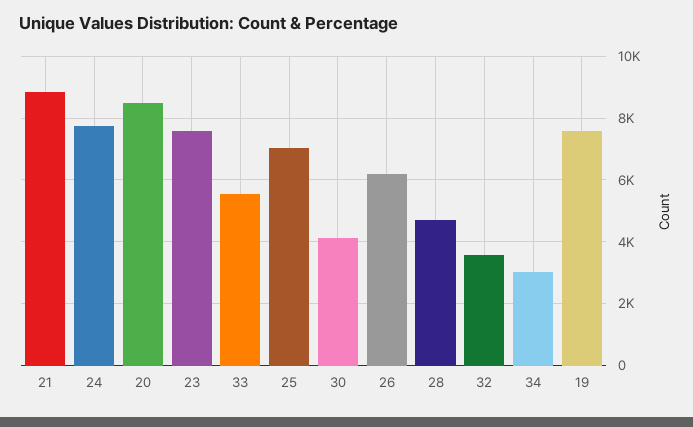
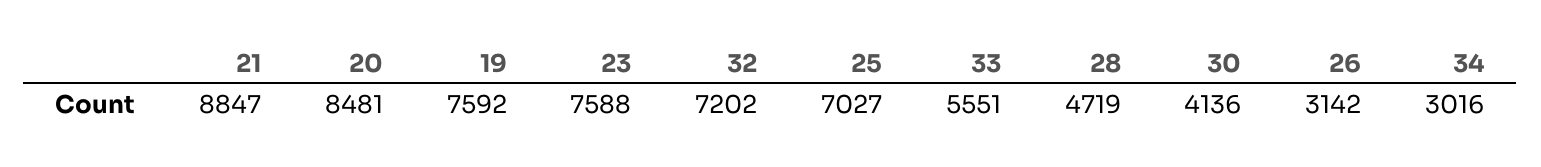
24: 7800 -> none
26: 6200 -> 3142
32: 3600 -> 7202

